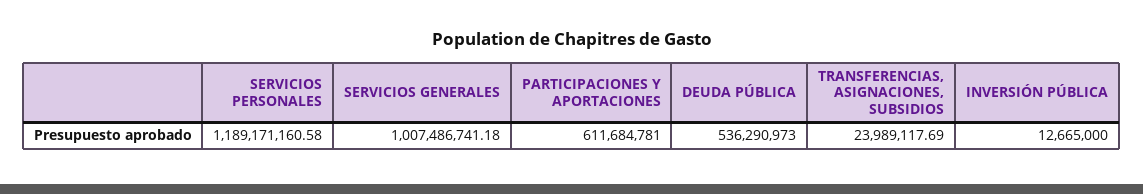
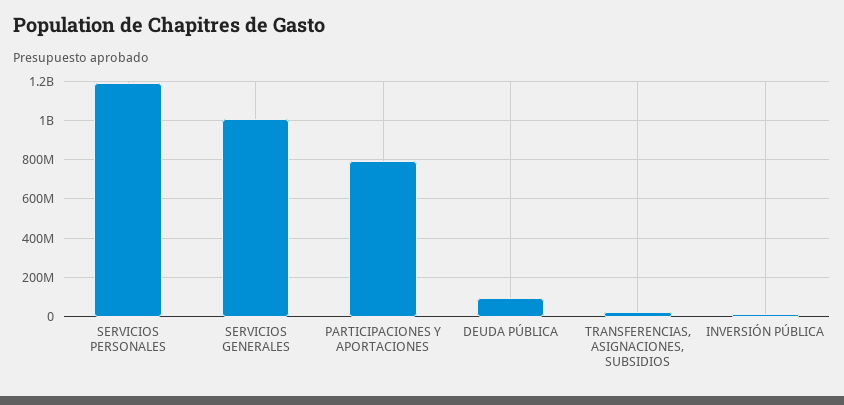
PARTICIPACIONES Y APORTACIONES: 611684781 -> 800000000
DEUDA PÚBLICA: 536290973 -> 100000000

